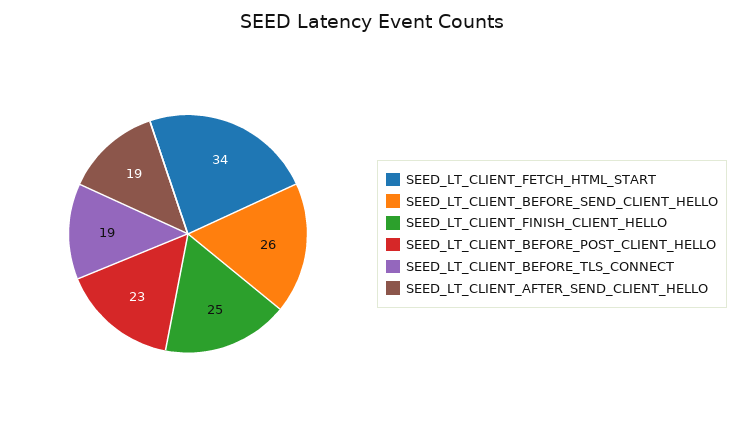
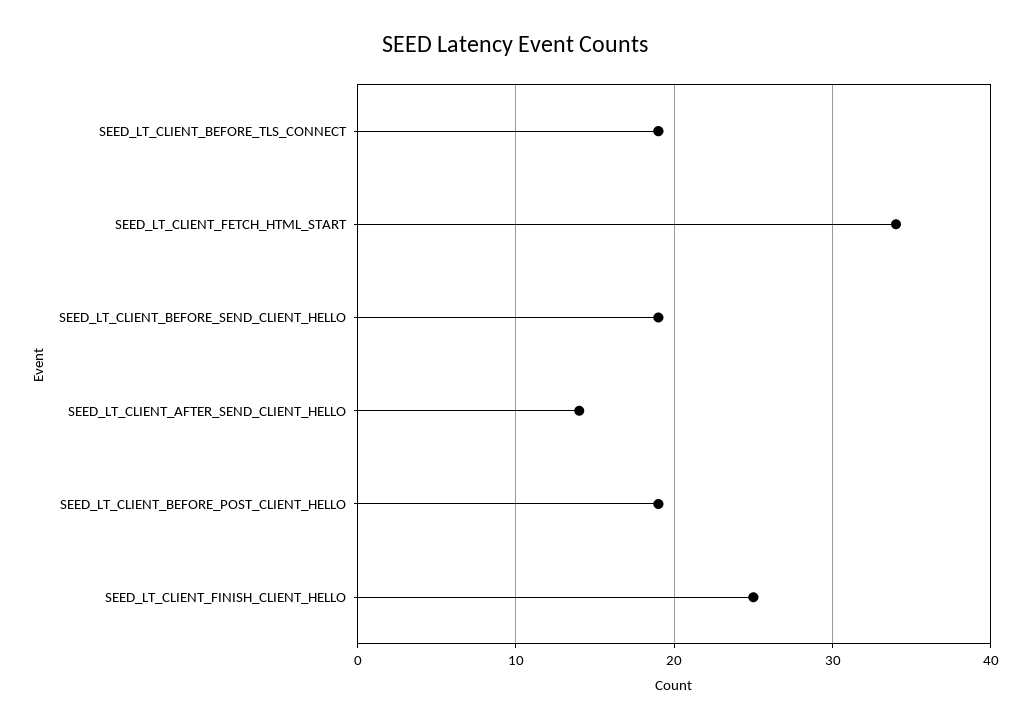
SEED_LT_CLIENT_BEFORE_SEND_CLIENT_HELLO: 26 -> 19
SEED_LT_CLIENT_BEFORE_POST_CLIENT_HELLO: 23 -> 19
SEED_LT_CLIENT_AFTER_SEND_CLIENT_HELLO: 19 -> 14

